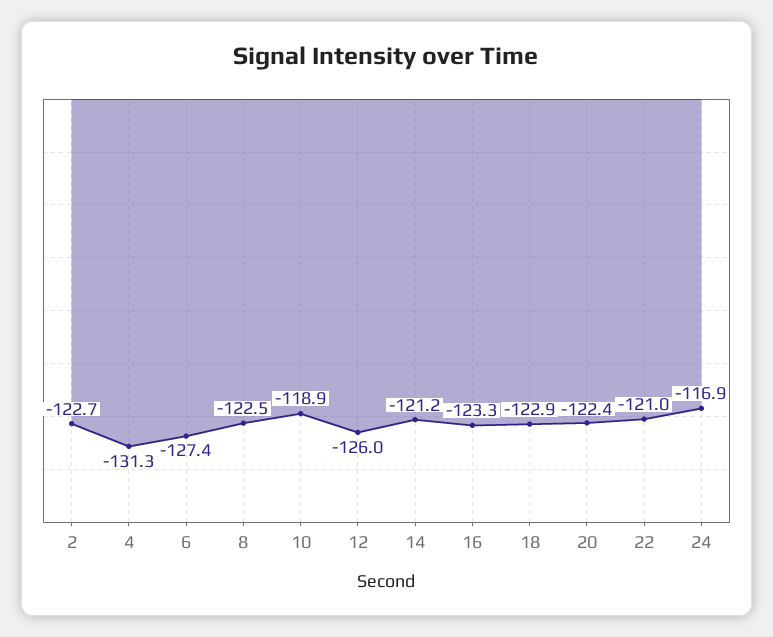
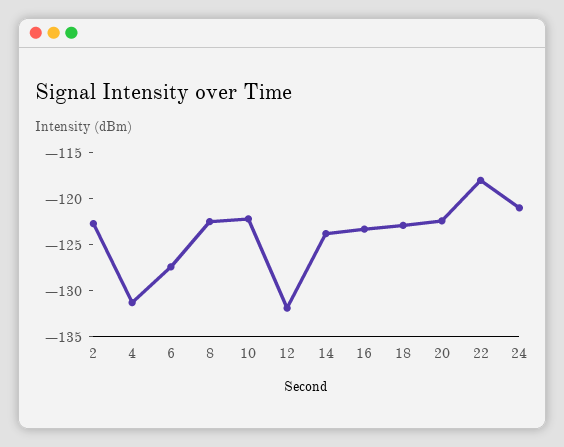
10: -118.9 -> -122
12: -126 -> -132
14: -121.2 -> -124
22: -121 -> -118
24: -116.9 -> -121

